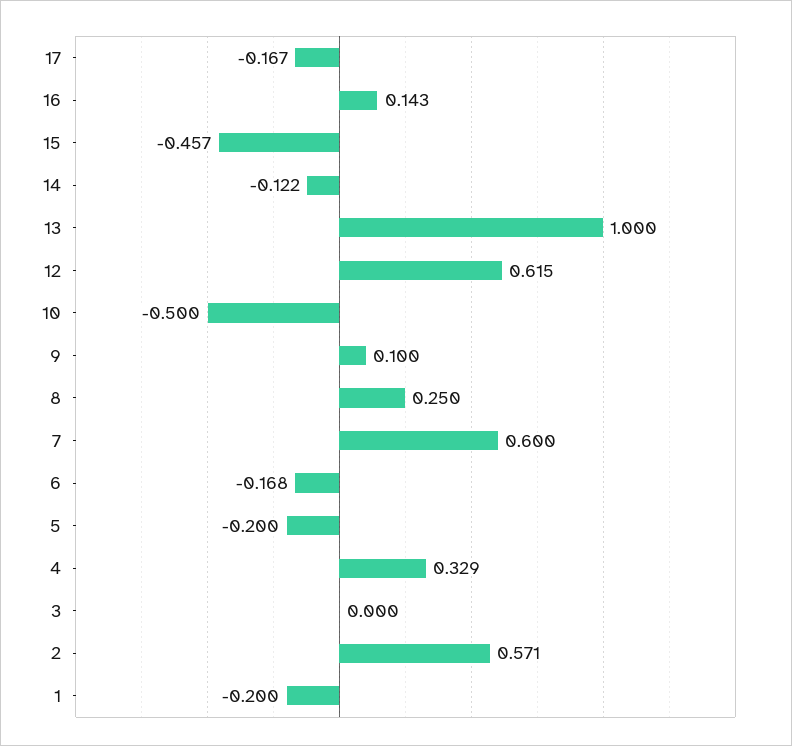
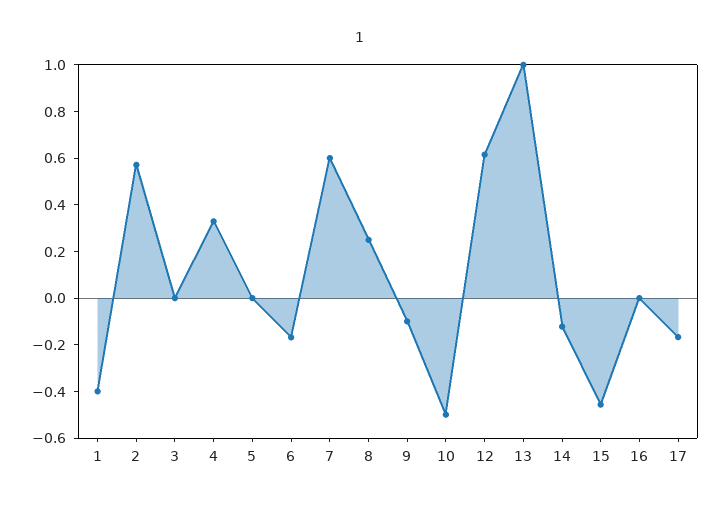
16: 0.143 -> 0
9: 0.1 -> -0.1
5: -0.2 -> 0
1: -0.2 -> -0.4

